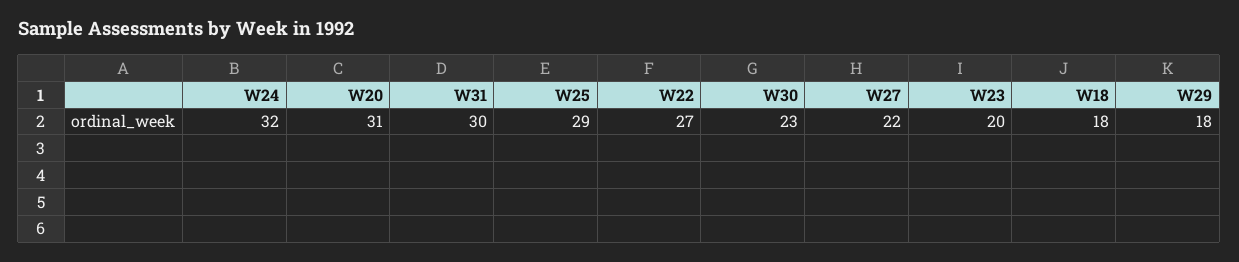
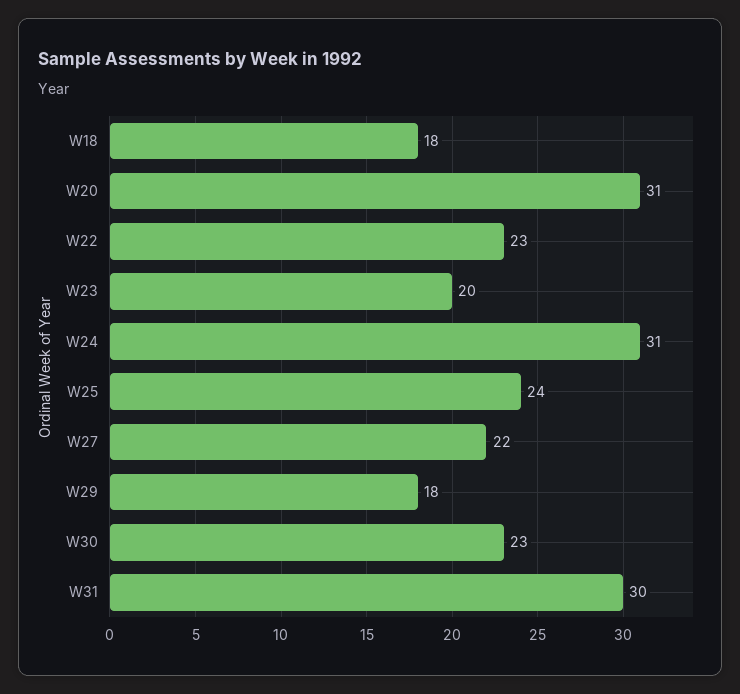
W24: 32 -> 31
W25: 29 -> 24
W22: 27 -> 23

